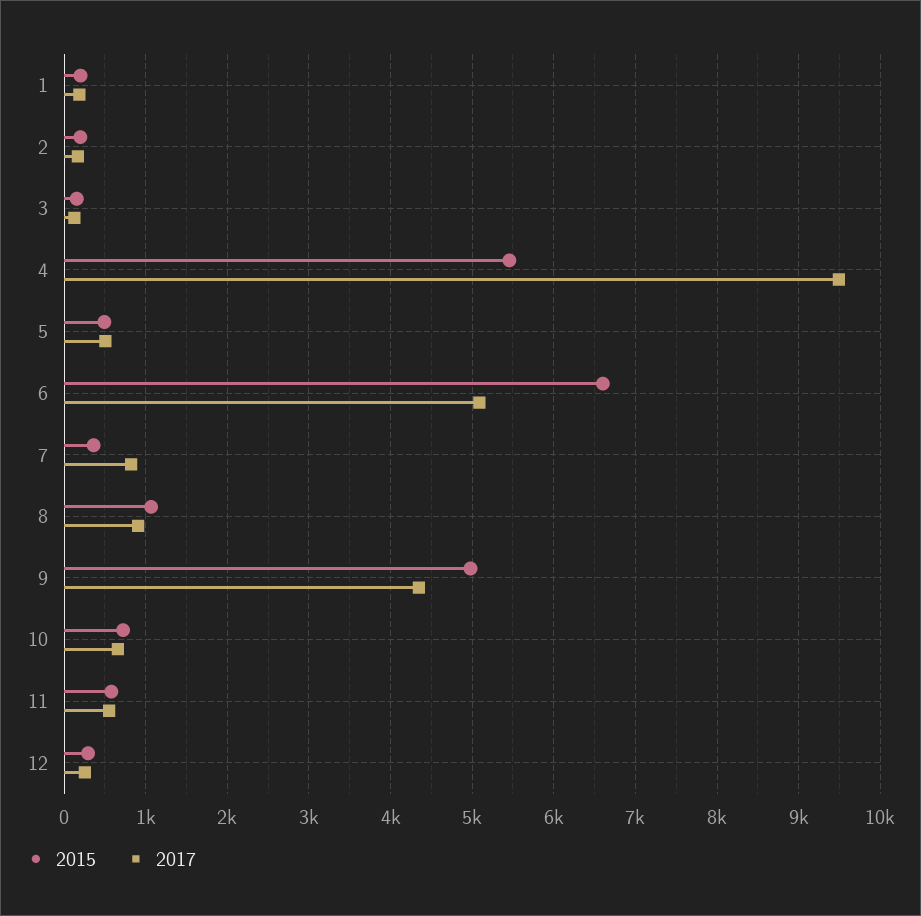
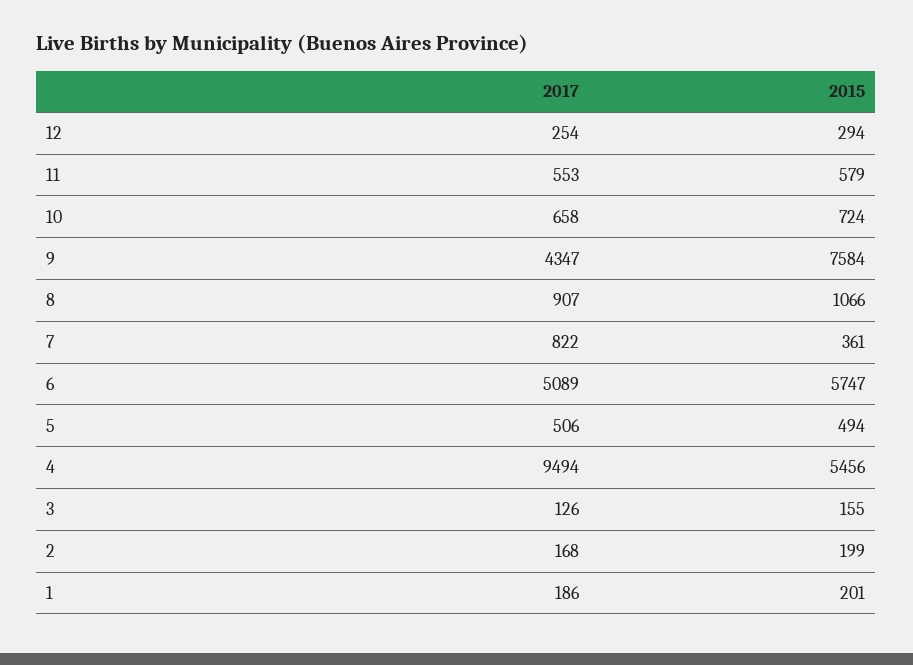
2015, 6: 6600 -> 5747
2015, 9: 5000 -> 7584

